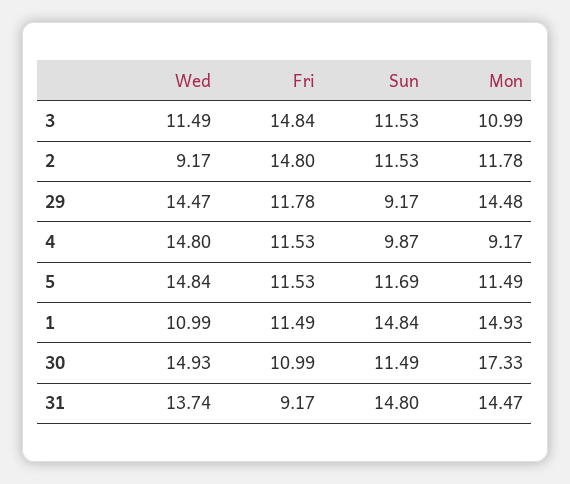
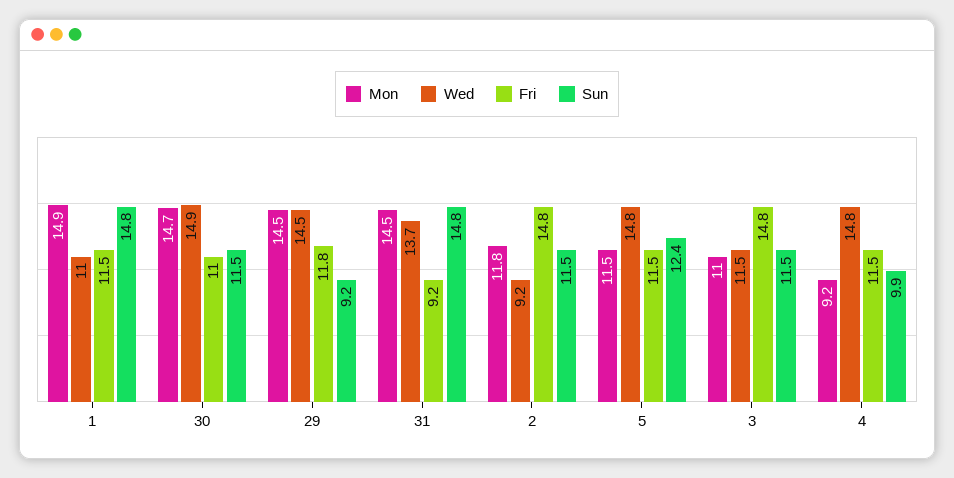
Sun, 5: 11.69 -> 12.4
Mon, 30: 17.33 -> 14.7

